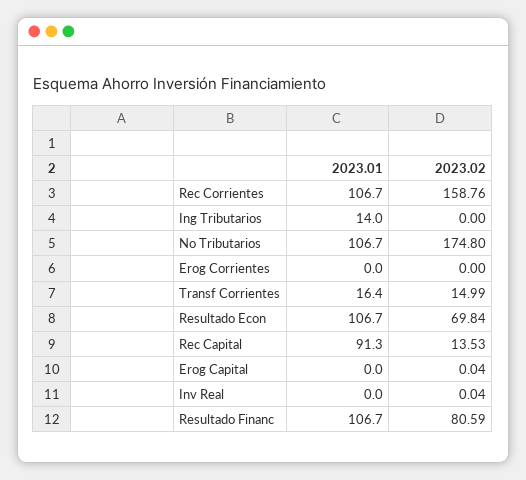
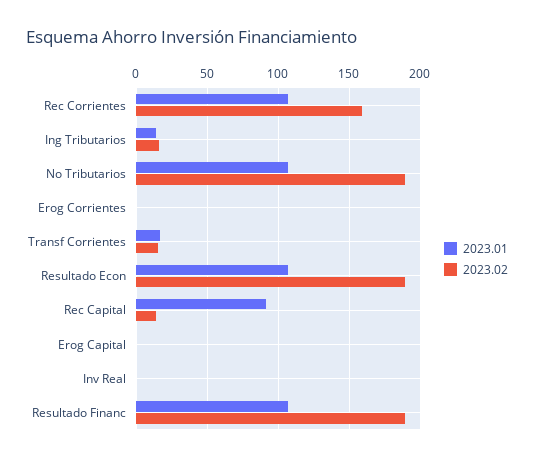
2023.02, Ing Tributarios: 0 -> 15
2023.02, No Tributarios: 174.8 -> 190
2023.02, Resultado Econ: 69.84 -> 190
2023.02, Resultado Financ: 80.59 -> 190

